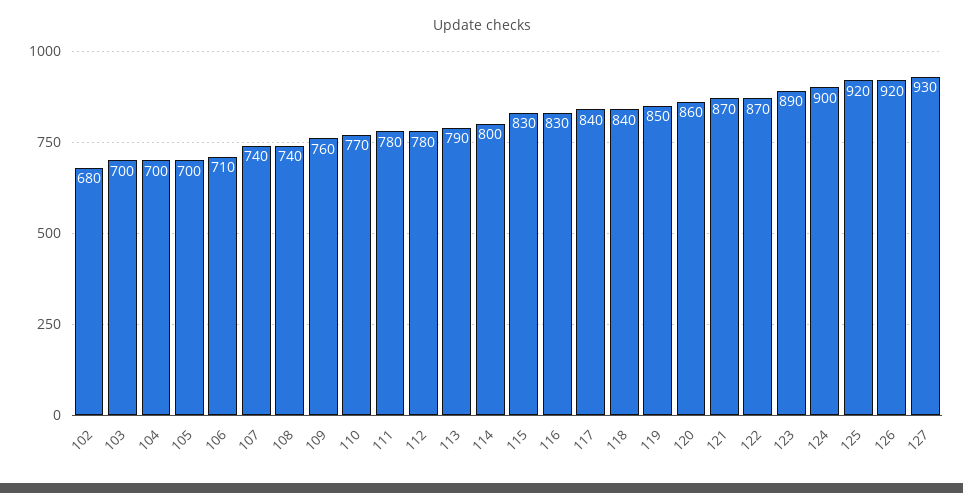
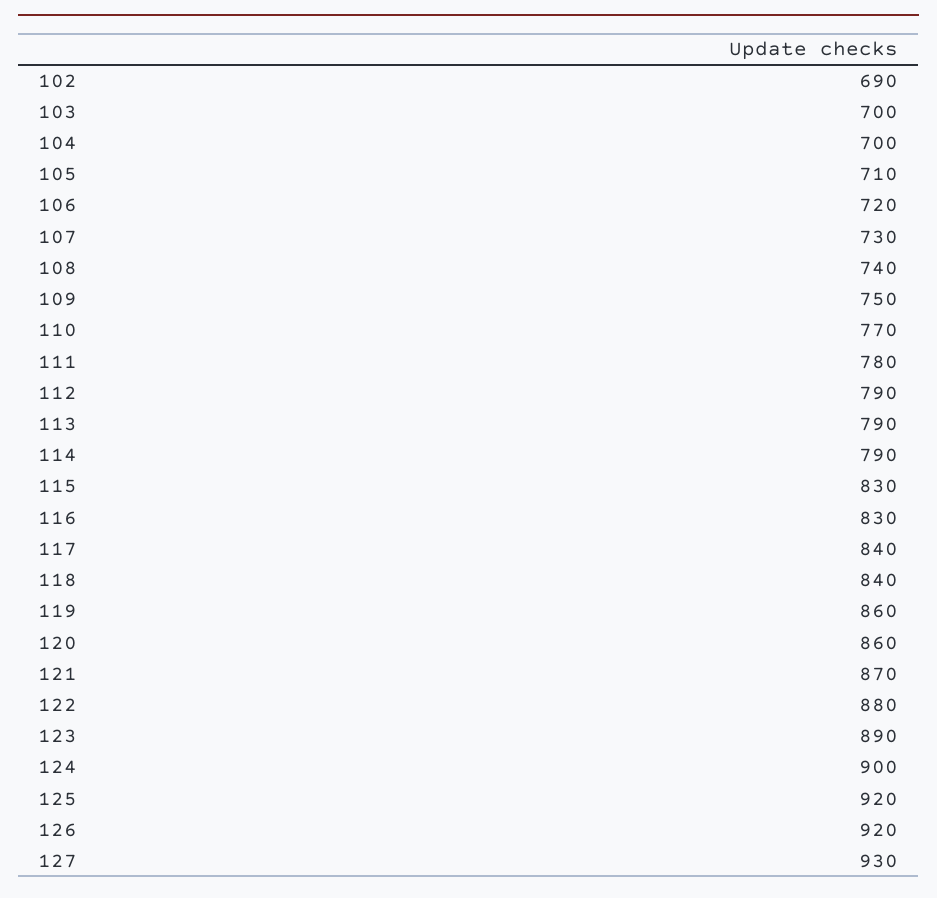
102: 680 -> 690
105: 700 -> 710
106: 710 -> 720
107: 740 -> 730
109: 760 -> 750
112: 780 -> 790
114: 800 -> 790
119: 850 -> 860
122: 870 -> 880

